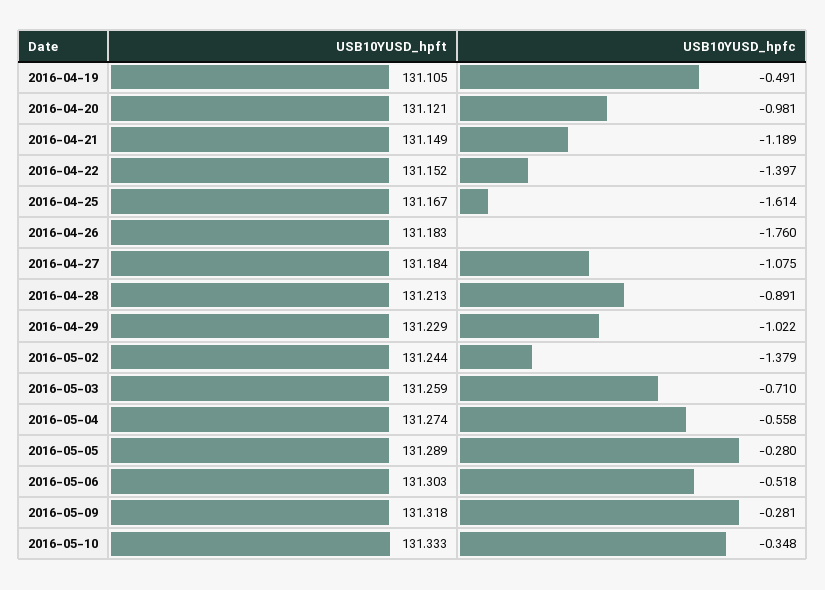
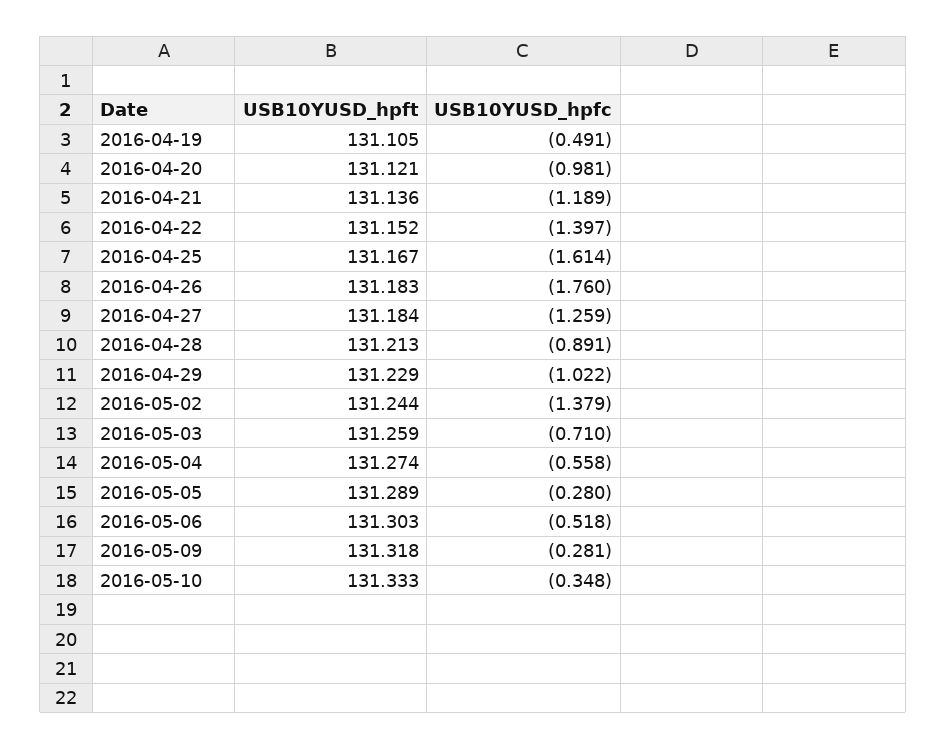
USB10YUSD_hpft, 2016-04-21: 131.149 -> 131.136
USB10YUSD_hpfc, 2016-04-27: -1.075 -> -1.259

